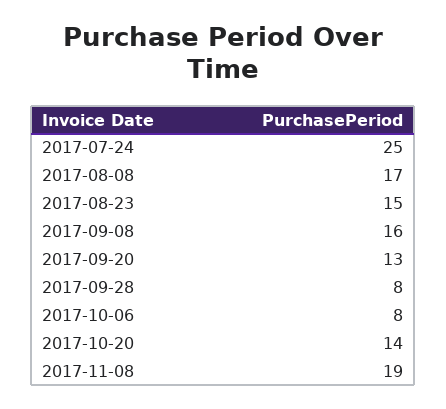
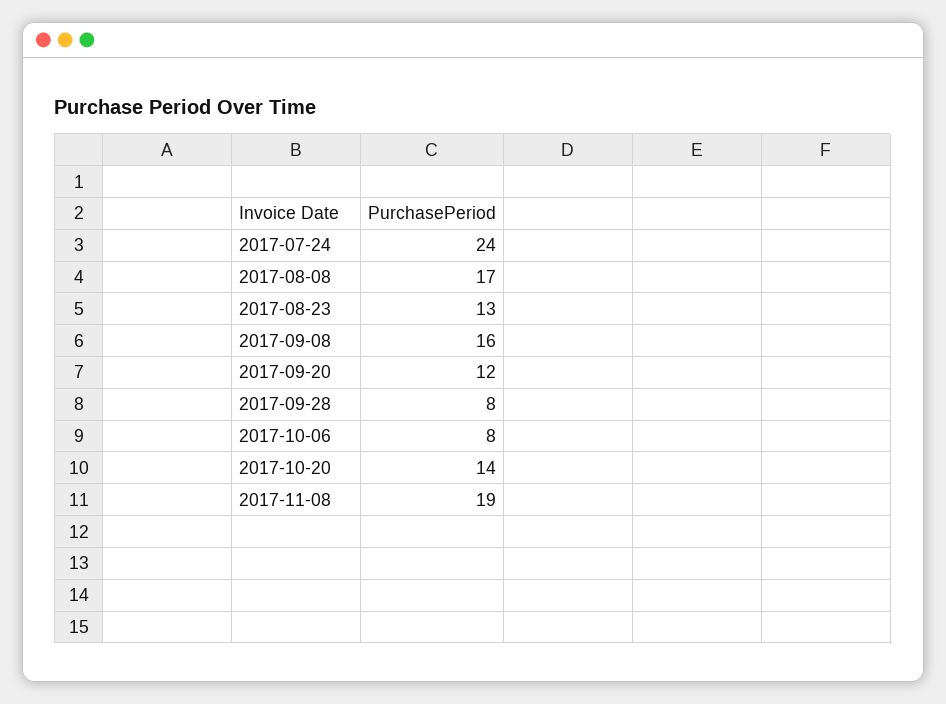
2017-07-24: 25 -> 24
2017-08-23: 15 -> 13
2017-09-20: 13 -> 12

